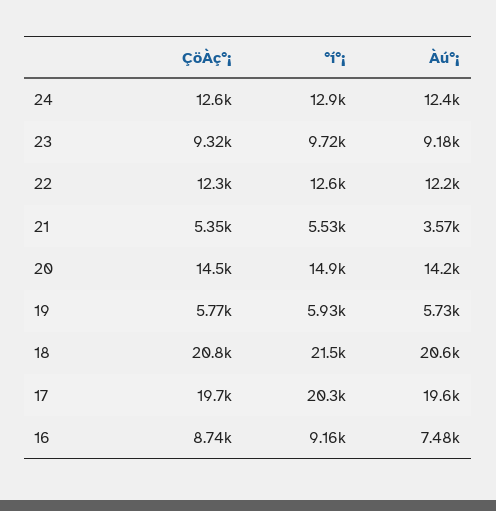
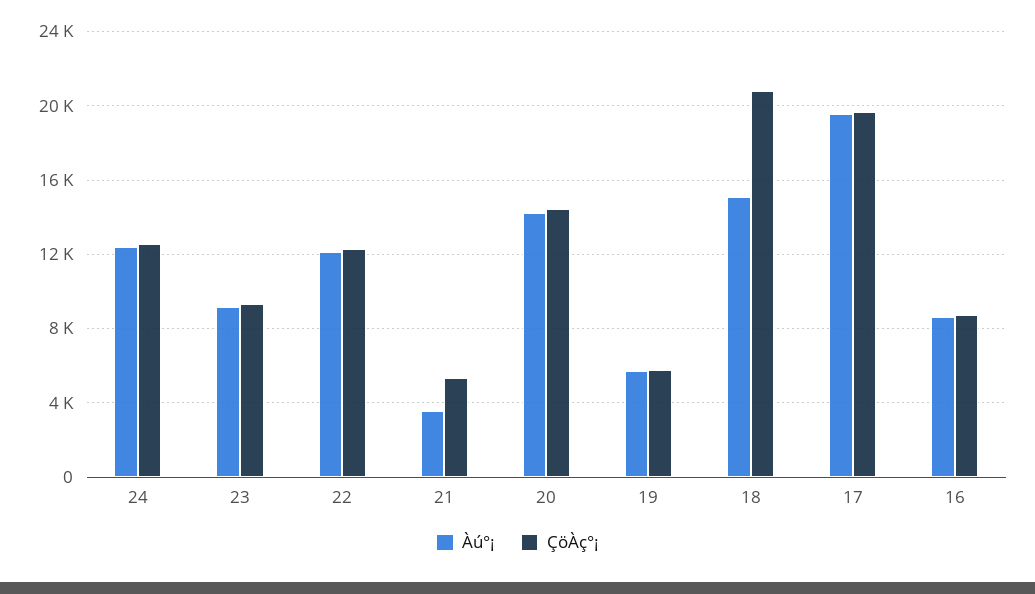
°í°¡, 24: 12900 -> none
°í°¡, 23: 9720 -> none
°í°¡, 22: 12600 -> none
°í°¡, 21: 5530 -> none
°í°¡, 20: 14900 -> none
°í°¡, 19: 5930 -> none
°í°¡, 18: 21500 -> none
Àú°¡, 18: 20600 -> 15000
°í°¡, 17: 20300 -> none
°í°¡, 16: 9160 -> none
Àú°¡, 16: 7480 -> 8500

